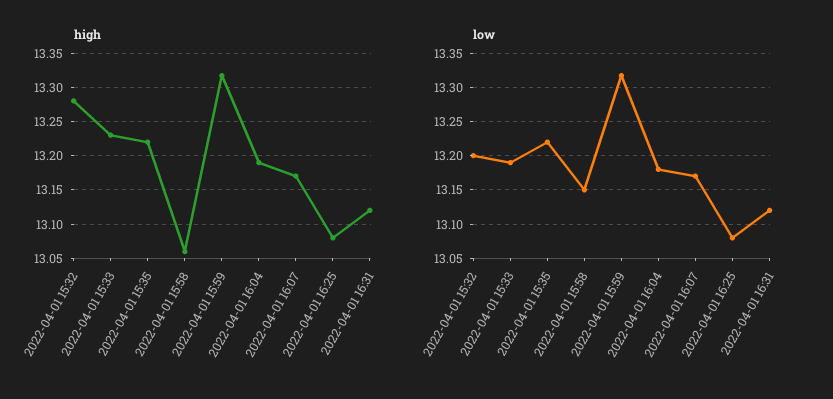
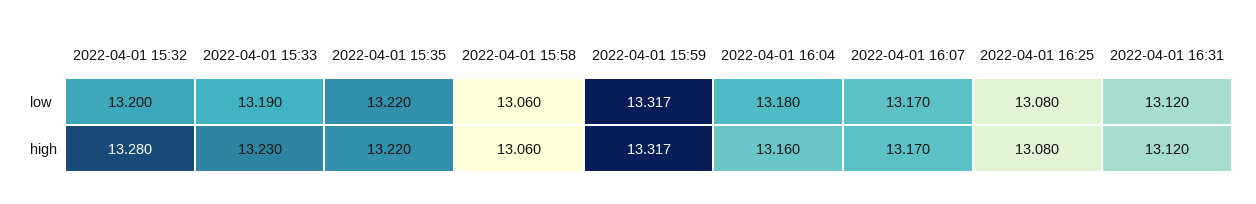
high, 2022-04-01 16:04: 13.19 -> 13.16
low, 2022-04-01 15:58: 13.15 -> 13.06

